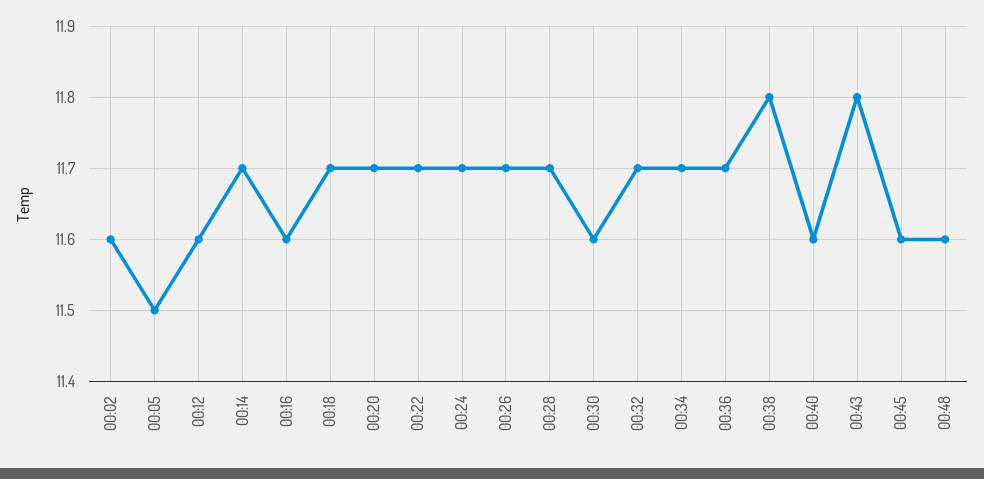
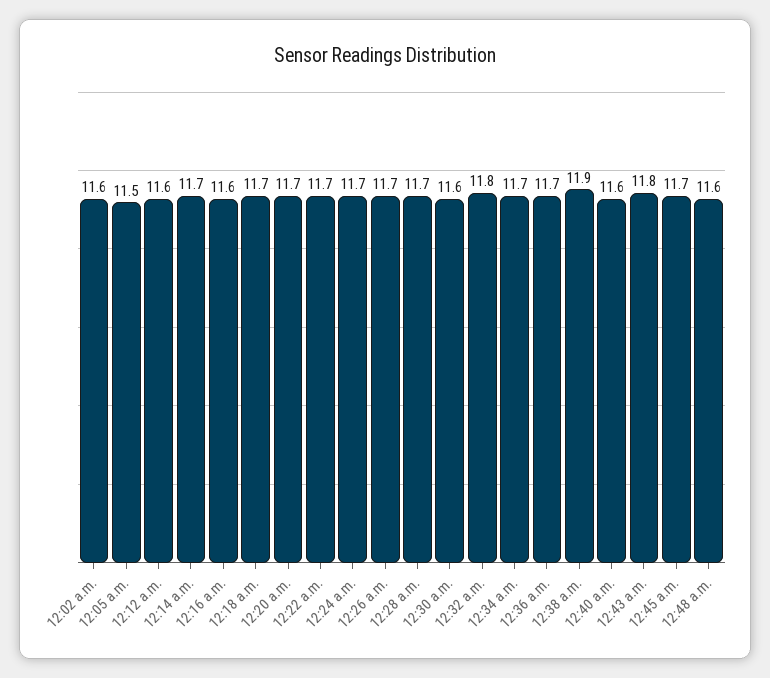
00:32: 11.7 -> 11.8
00:38: 11.8 -> 11.9
00:45: 11.6 -> 11.7

